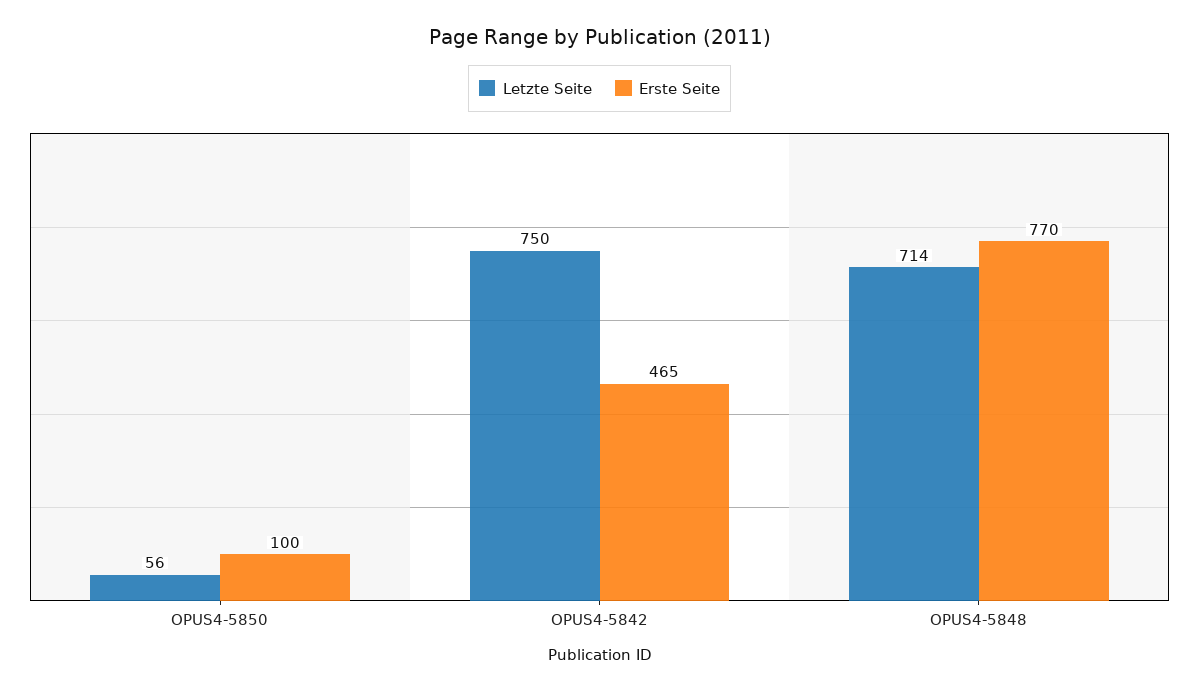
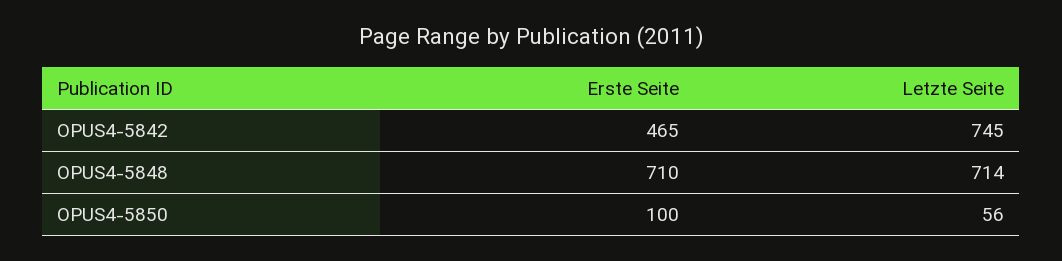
Letzte Seite, OPUS4-5842: 750 -> 745
Erste Seite, OPUS4-5848: 770 -> 710

